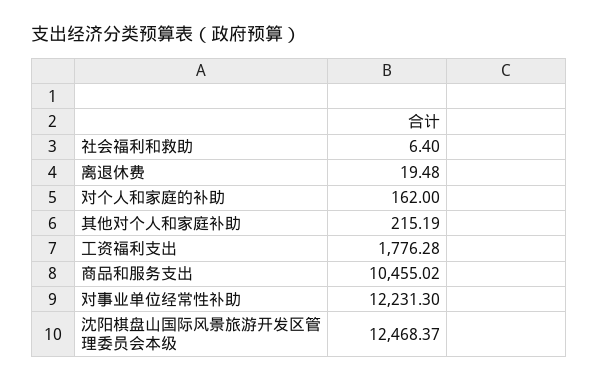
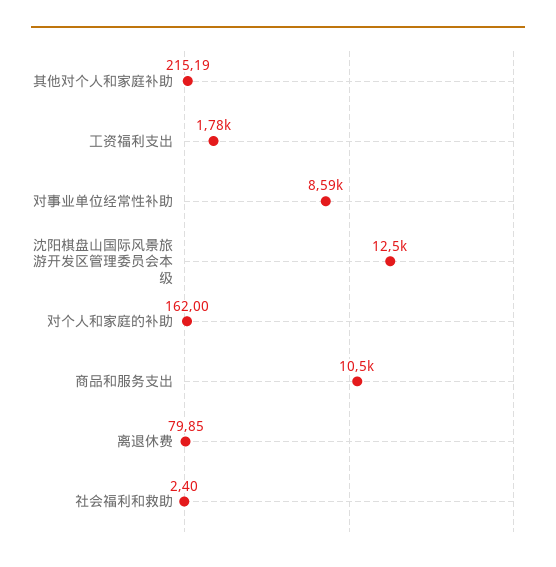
社会福利和救助: 6.4 -> 2.4
离退休费: 19.48 -> 79.85
对事业单位经常性补助: 12231.3 -> 8590

